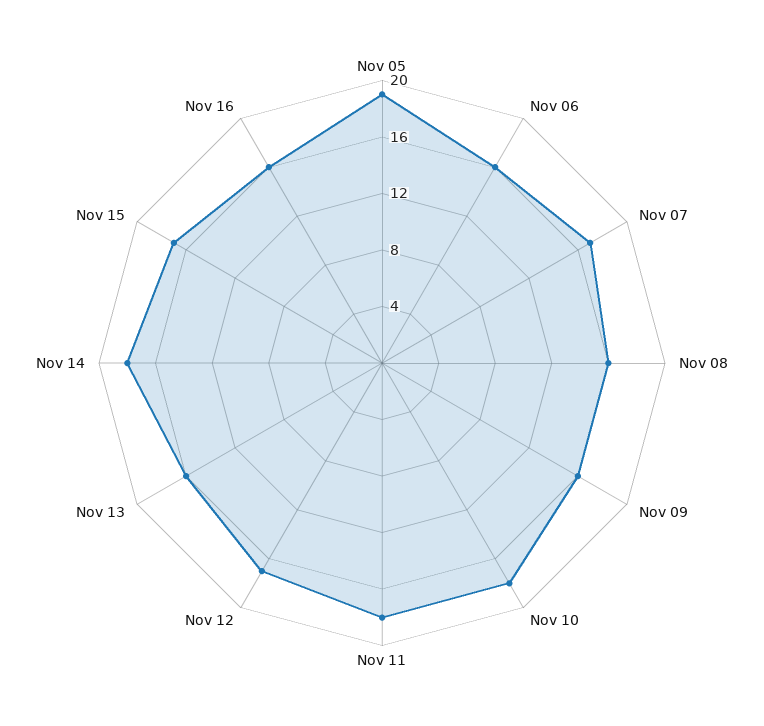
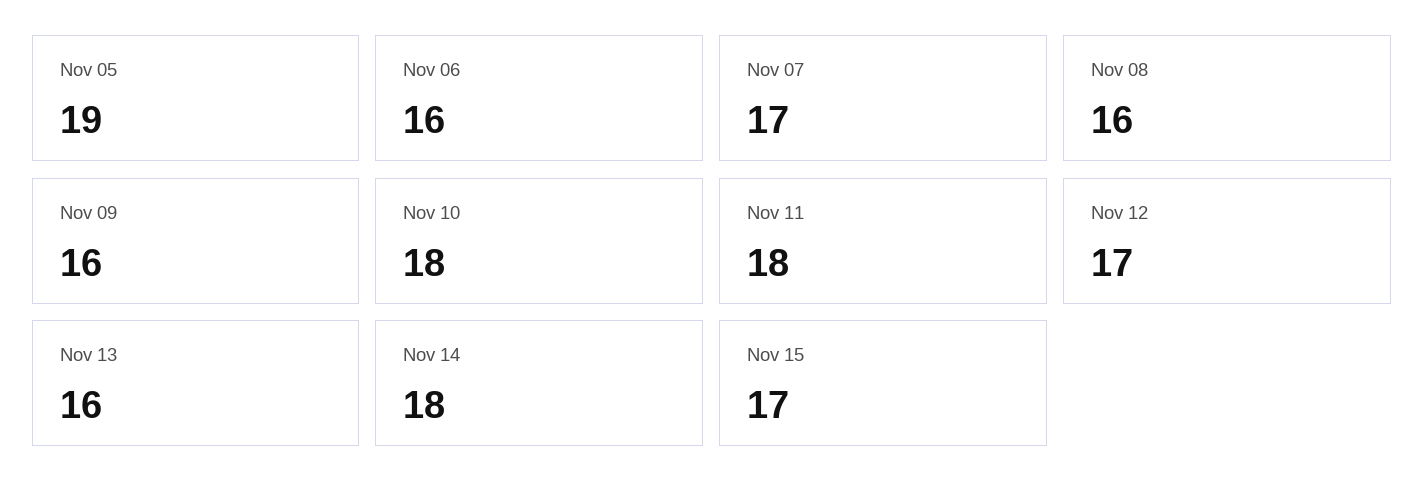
Nov 16: 16 -> none

